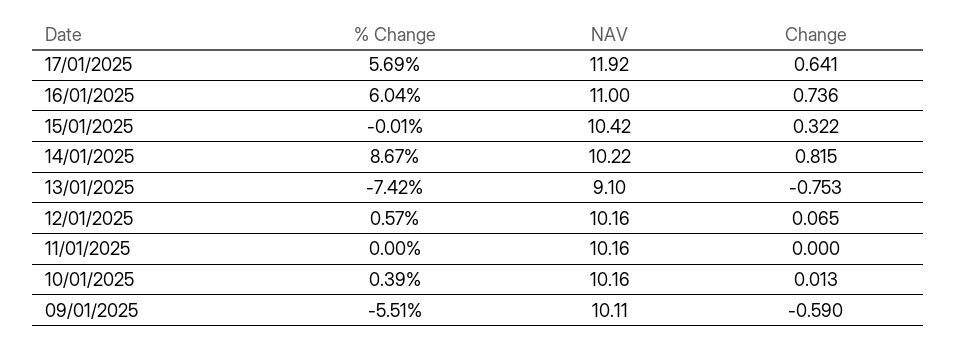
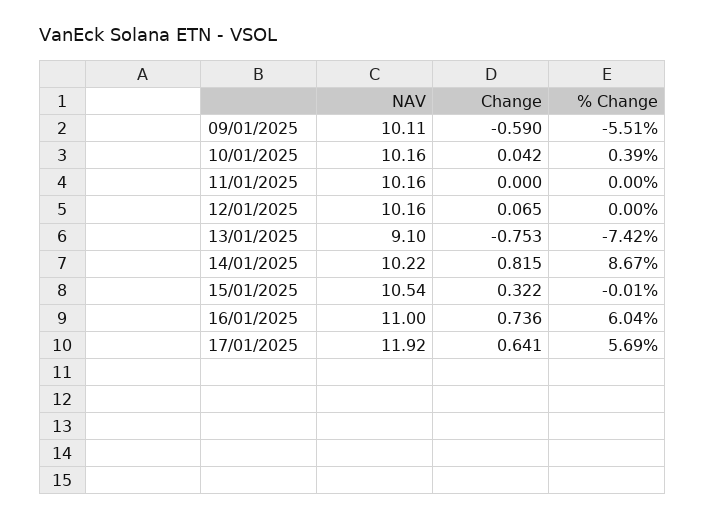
NAV, 15/01/2025: 10.42 -> 10.54
% Change, 12/01/2025: 0.57 -> 0
Change, 10/01/2025: 0.013 -> 0.042

